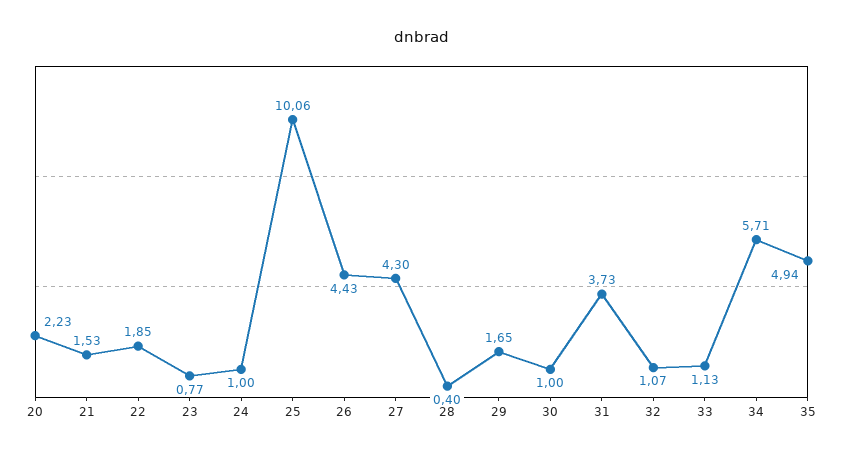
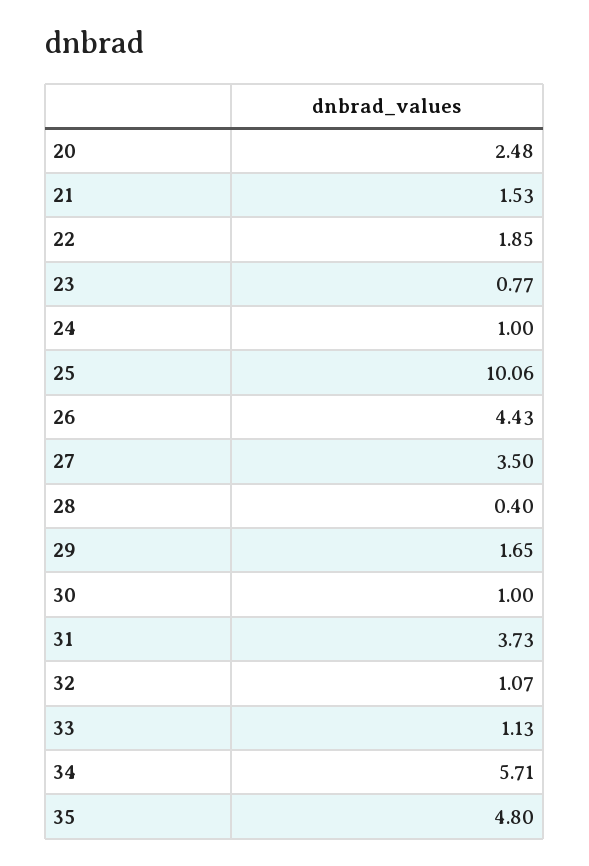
20: 2.23 -> 2.48
27: 4.3 -> 3.5
35: 4.94 -> 4.8

